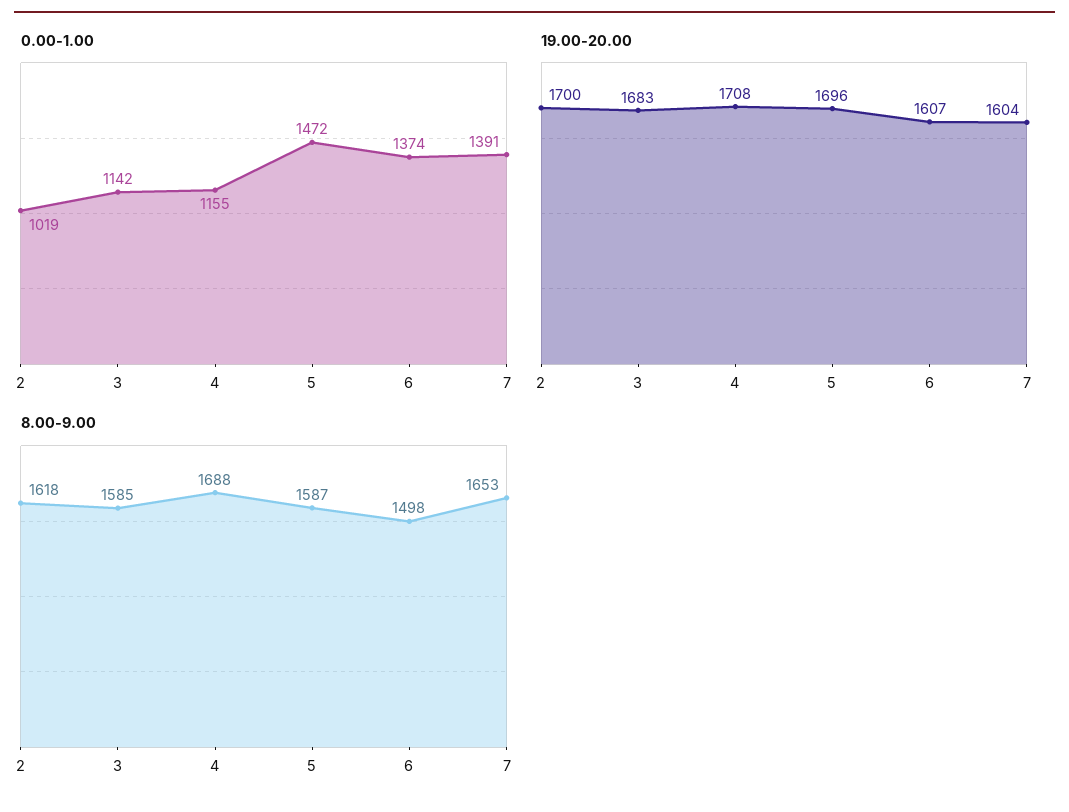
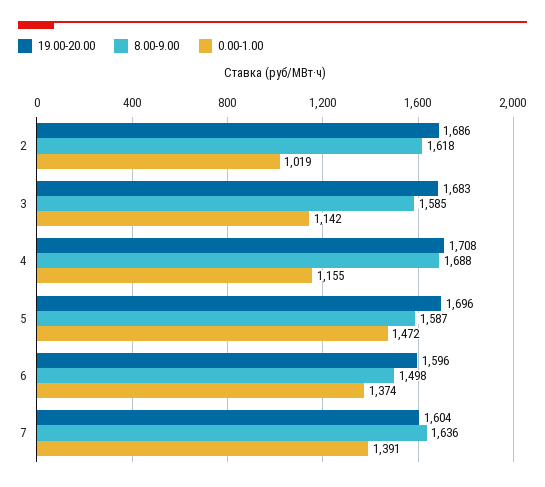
19.00-20.00, 2: 1700 -> 1686
19.00-20.00, 6: 1607 -> 1596
8.00-9.00, 7: 1653 -> 1636

